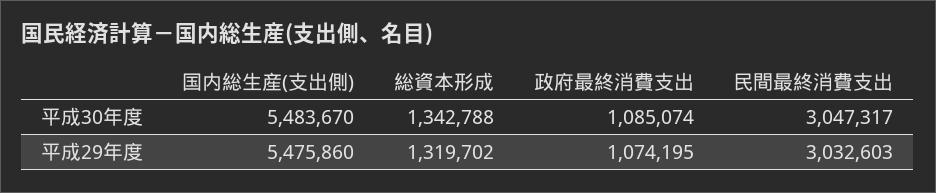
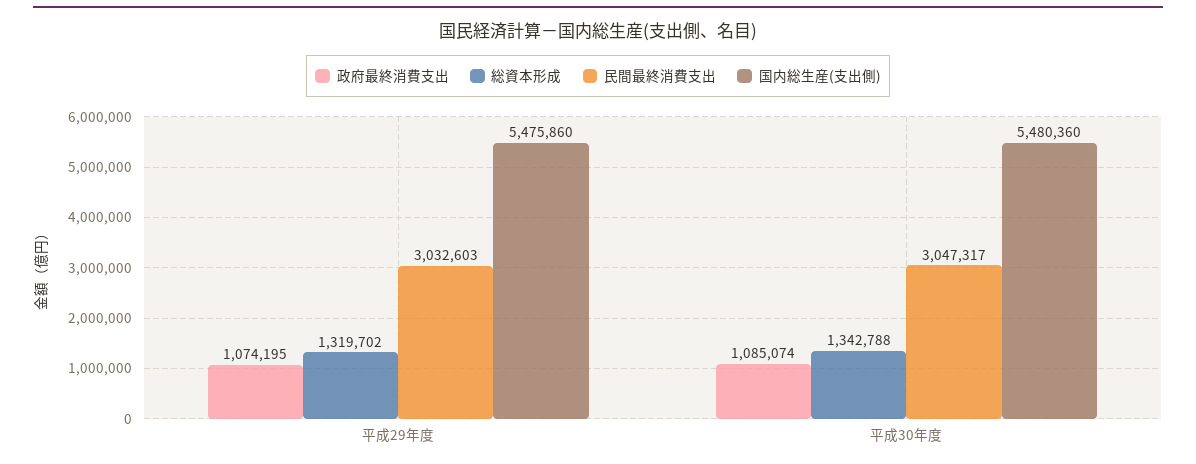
国内総生産(支出側), 平成30年度: 5483670 -> 5480360

